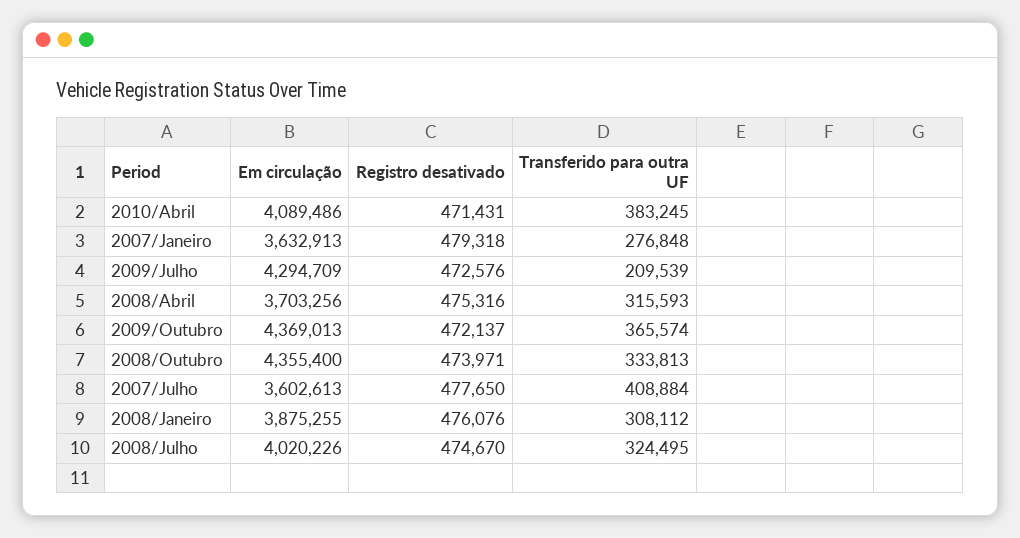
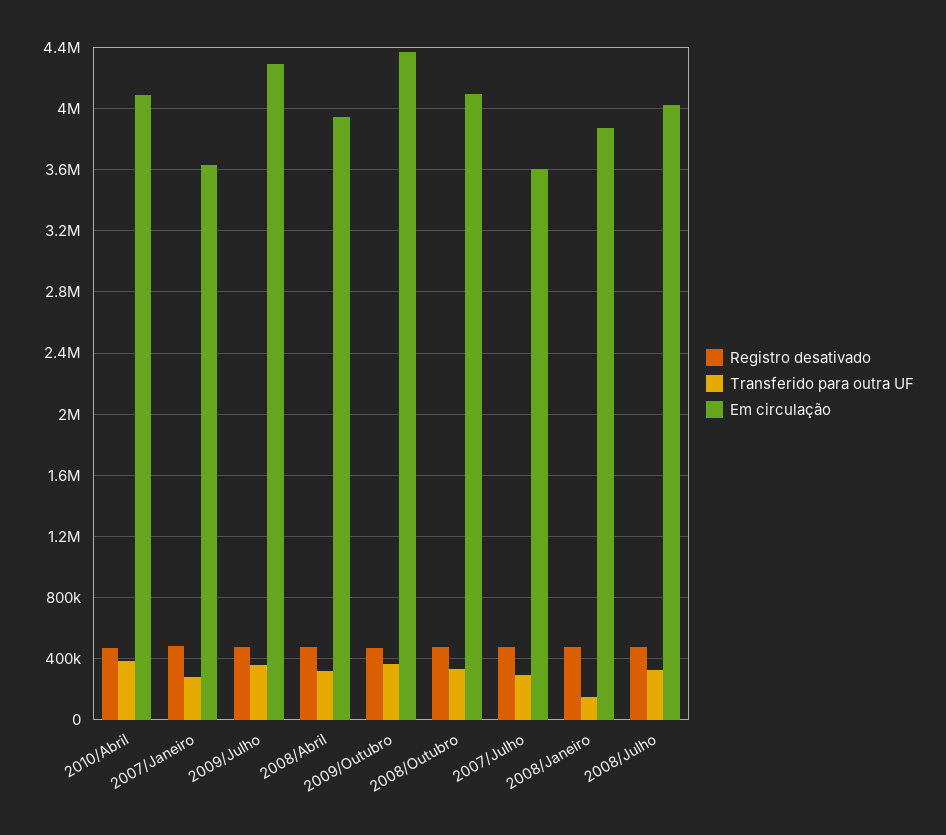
Transferido para outra UF, 2009/Julho: 209539 -> 350000
Em circulação, 2008/Abril: 3703256 -> 3950000
Em circulação, 2008/Outubro: 4355400 -> 4100000
Transferido para outra UF, 2007/Julho: 408884 -> 300000
Transferido para outra UF, 2008/Janeiro: 308112 -> 150000

